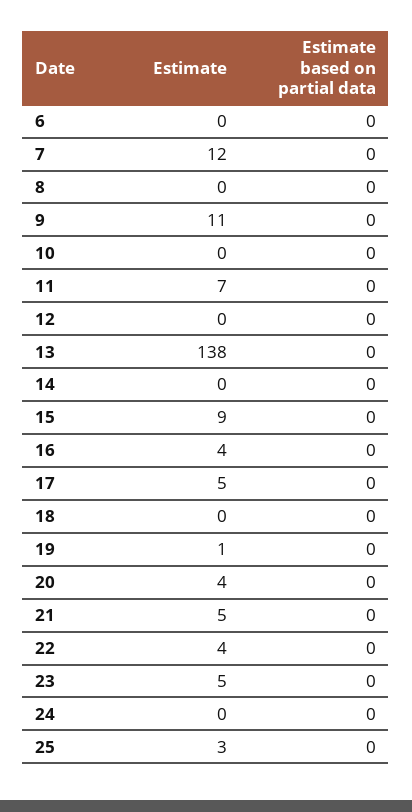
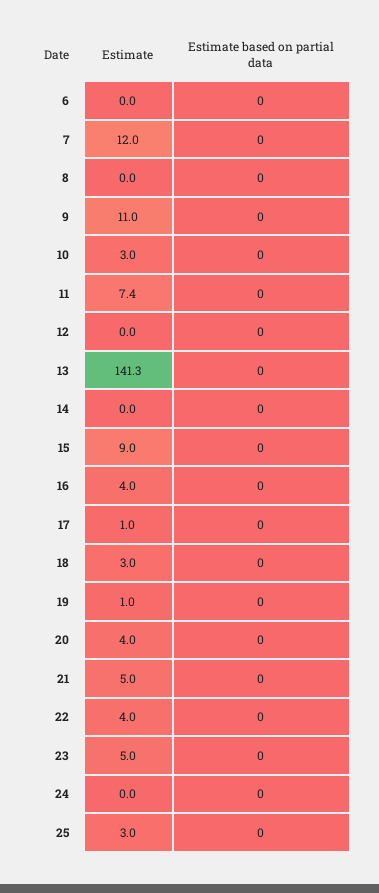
Estimate, 10: 0 -> 3
Estimate, 13: 138 -> 141.3
Estimate, 17: 5 -> 1
Estimate, 18: 0 -> 3

